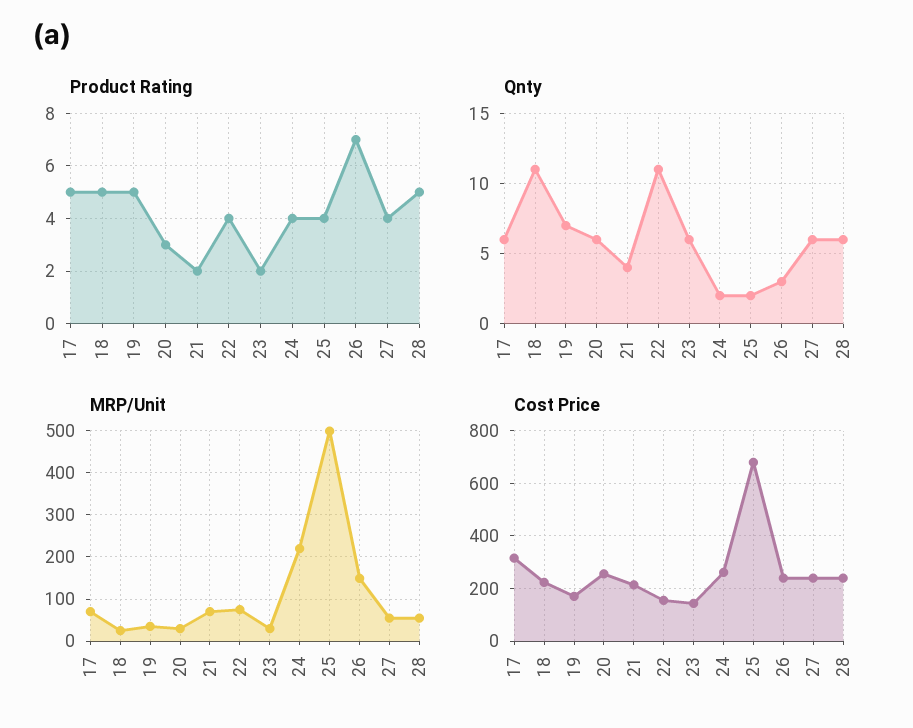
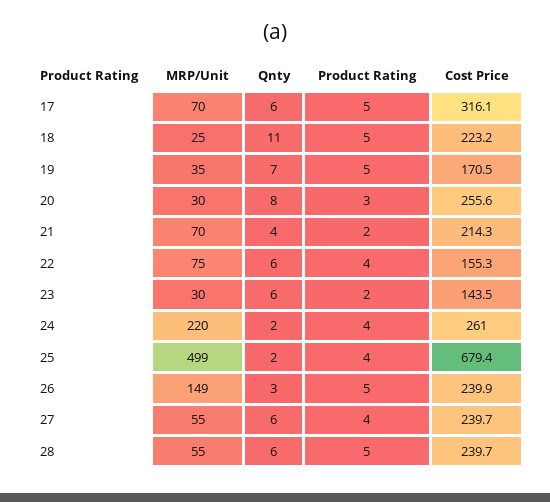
Product Rating, 26: 7 -> 5
Qnty, 20: 6 -> 8
Qnty, 22: 11 -> 6

